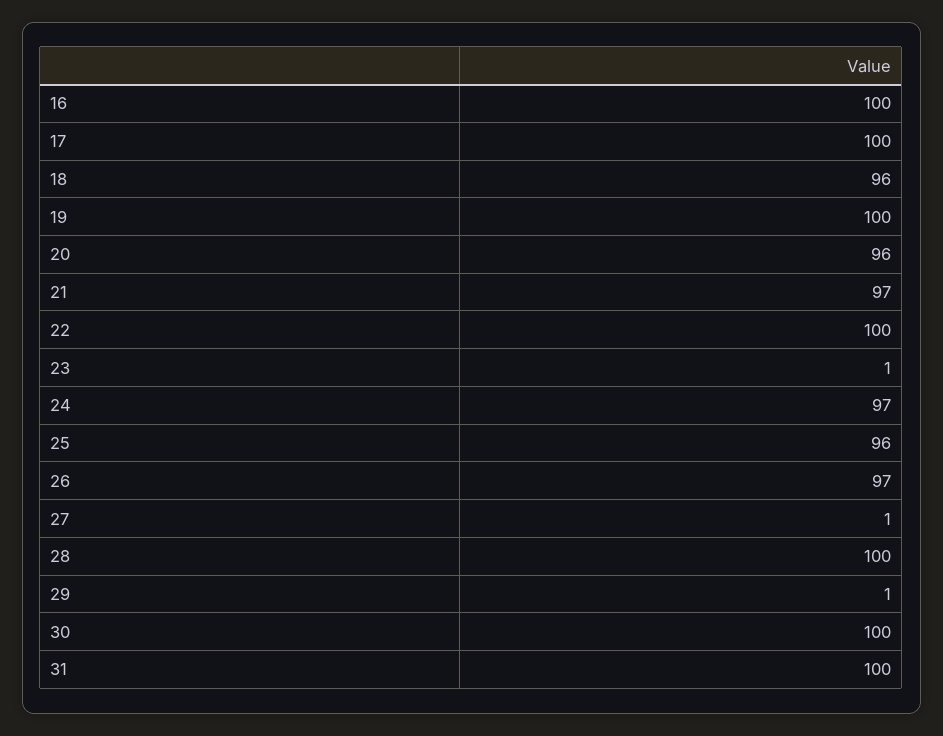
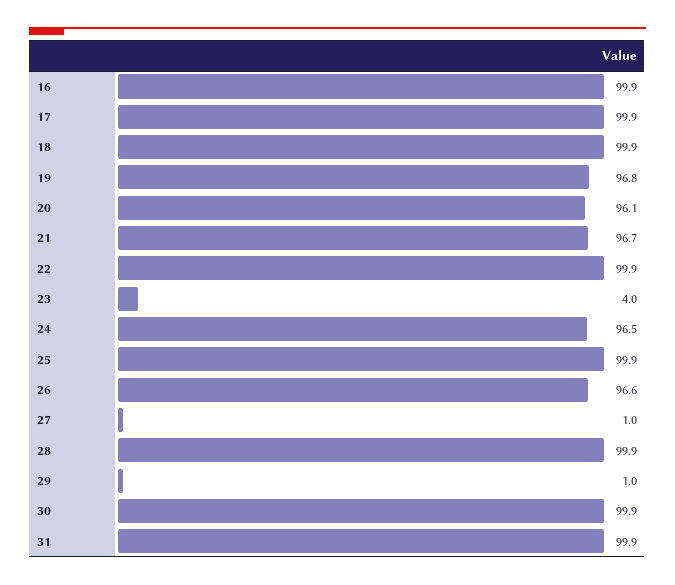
18: 96 -> 99.9
19: 100 -> 96.8
23: 1 -> 4
25: 96 -> 99.9

